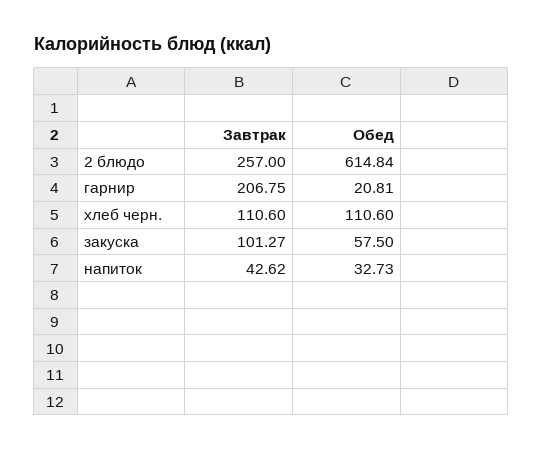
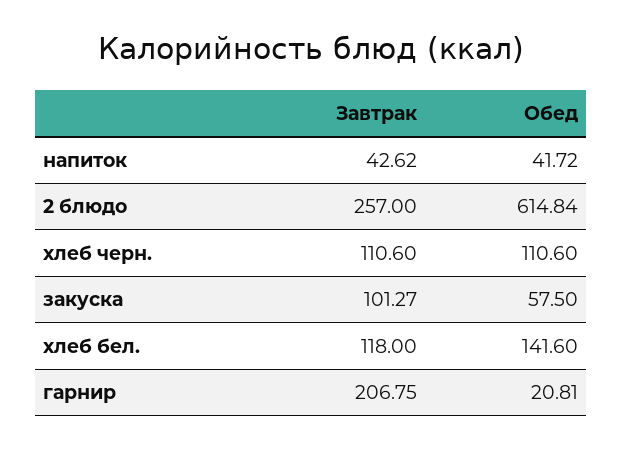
Обед, напиток: 32.73 -> 41.72
Завтрак, хлеб бел.: none -> 118
Обед, хлеб бел.: none -> 141.6

